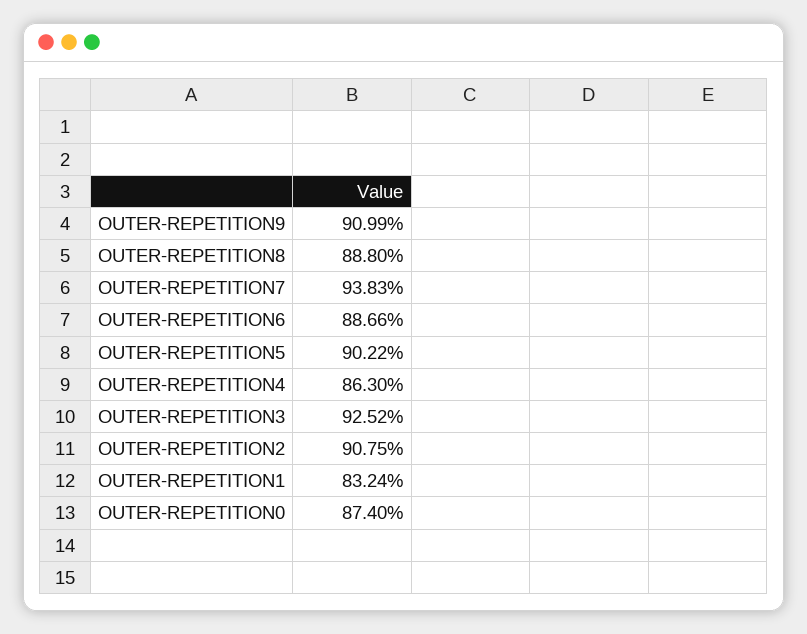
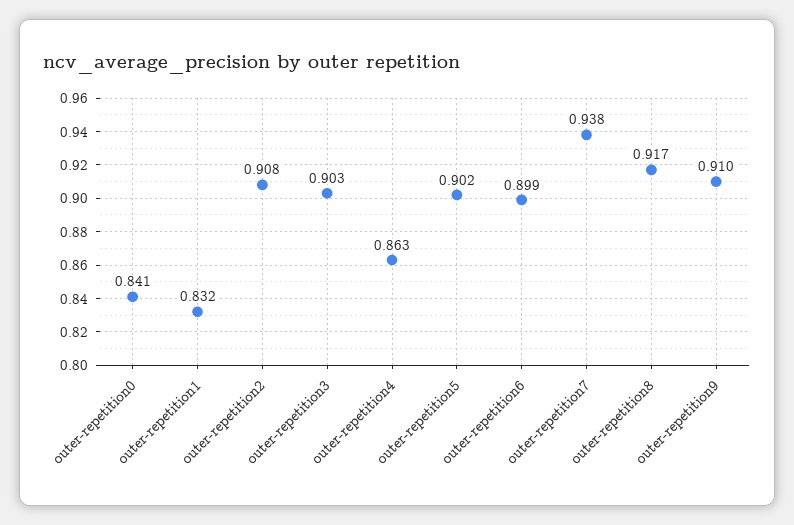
OUTER-REPETITION8: 0.888 -> 0.917
OUTER-REPETITION6: 0.8866 -> 0.899
OUTER-REPETITION3: 0.9252 -> 0.903
OUTER-REPETITION0: 0.874 -> 0.841

